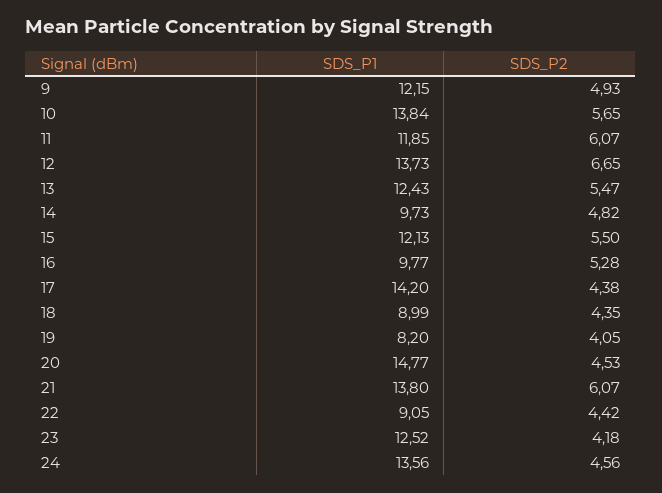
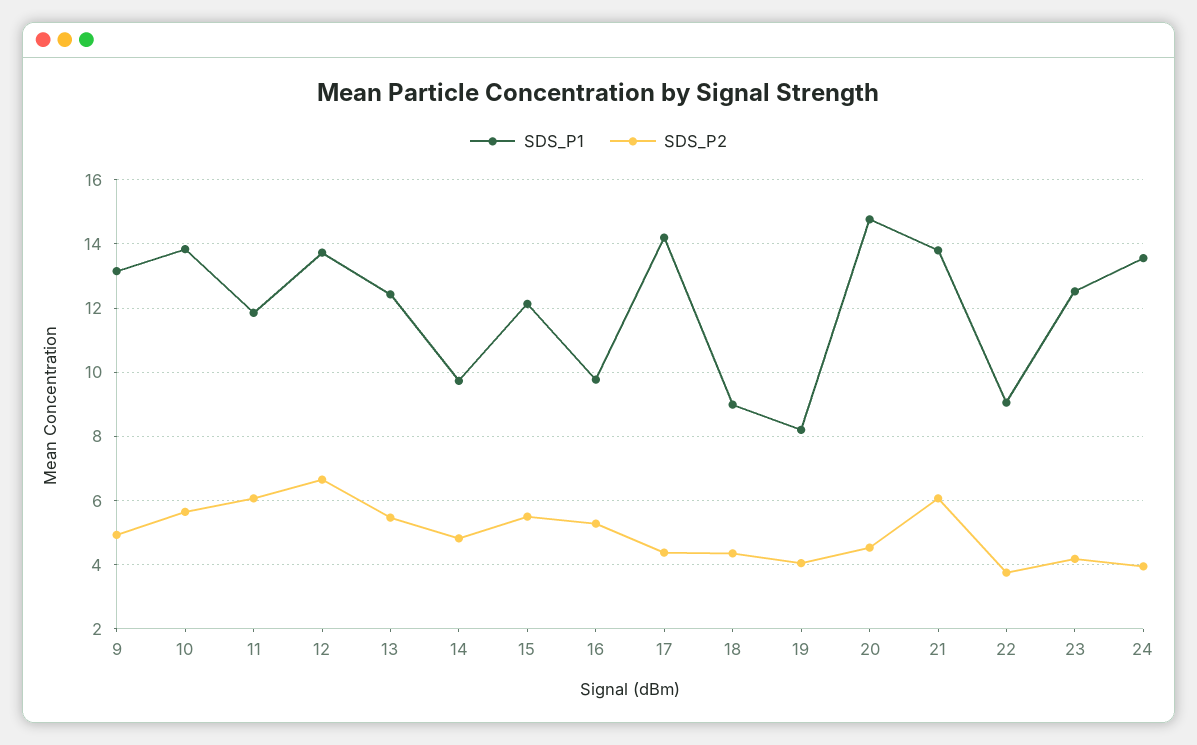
SDS_P1, 9: 12.15 -> 13.2
SDS_P2, 22: 4.42 -> 3.8
SDS_P2, 24: 4.56 -> 4

